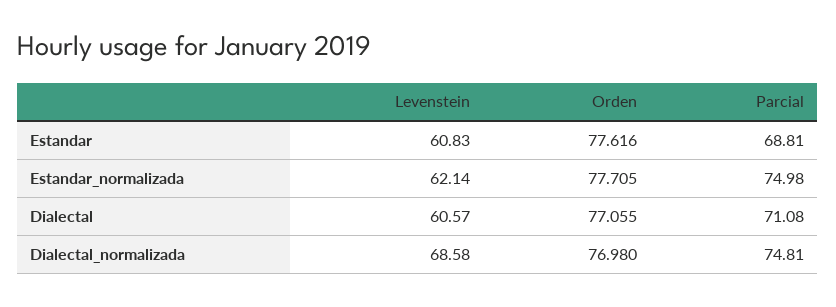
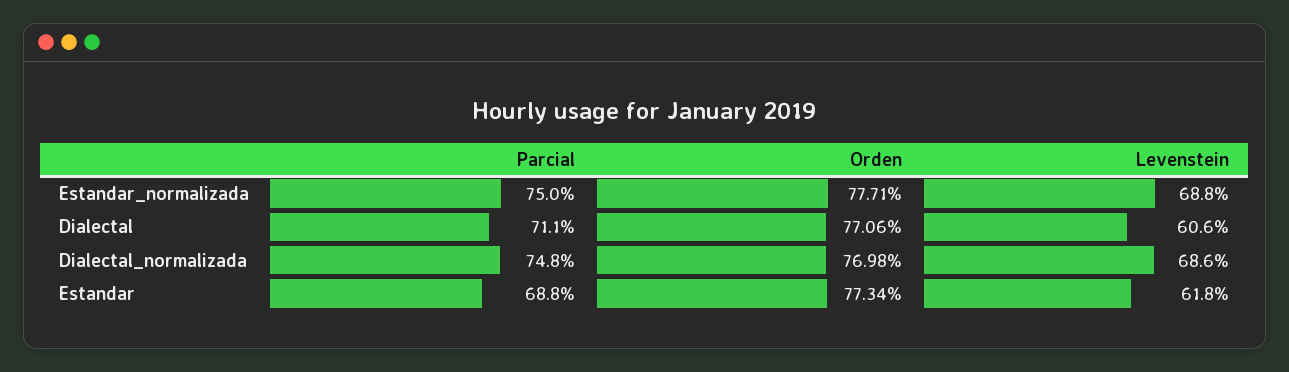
Levenstein, Estandar: 60.83 -> 61.8
Orden, Estandar: 77.616 -> 77.34
Levenstein, Estandar_normalizada: 62.14 -> 68.8

